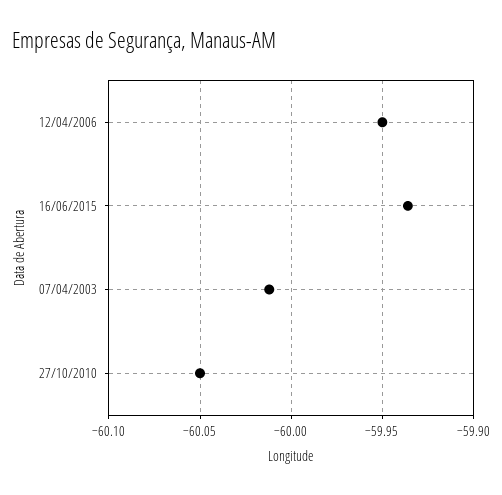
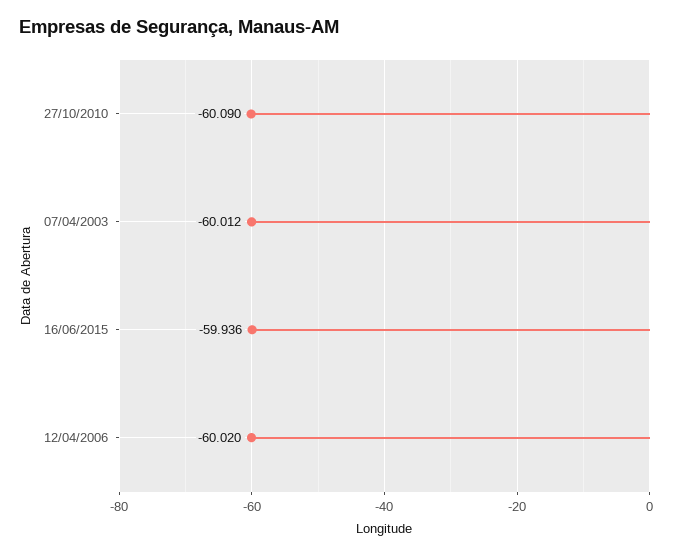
12/04/2006: -59.95 -> -60.02
27/10/2010: -60.05 -> -60.09

